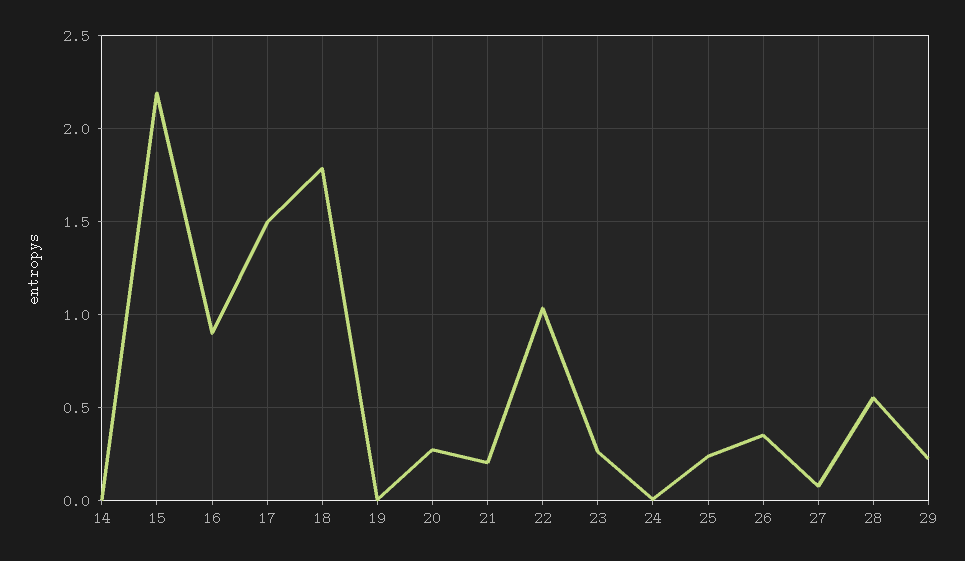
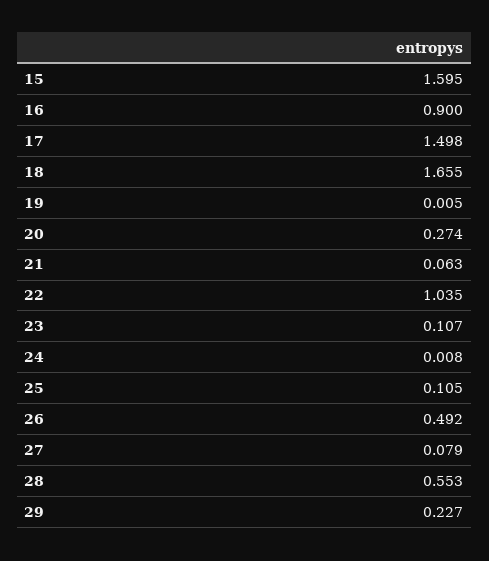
14: 0 -> none
15: 2.2 -> 1.595
18: 1.8 -> 1.655
21: 0.2 -> 0.063
23: 0.25 -> 0.107
25: 0.25 -> 0.105
26: 0.35 -> 0.492

